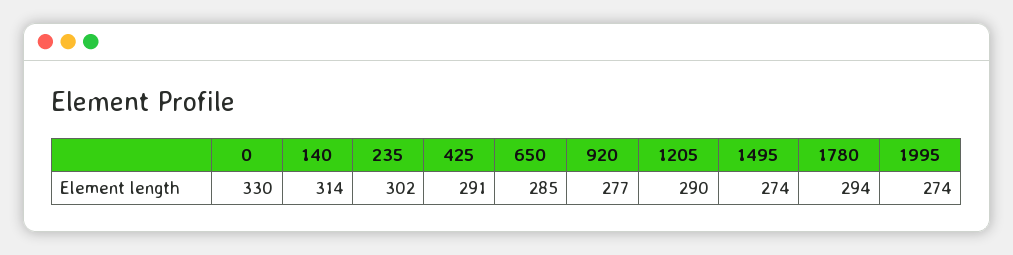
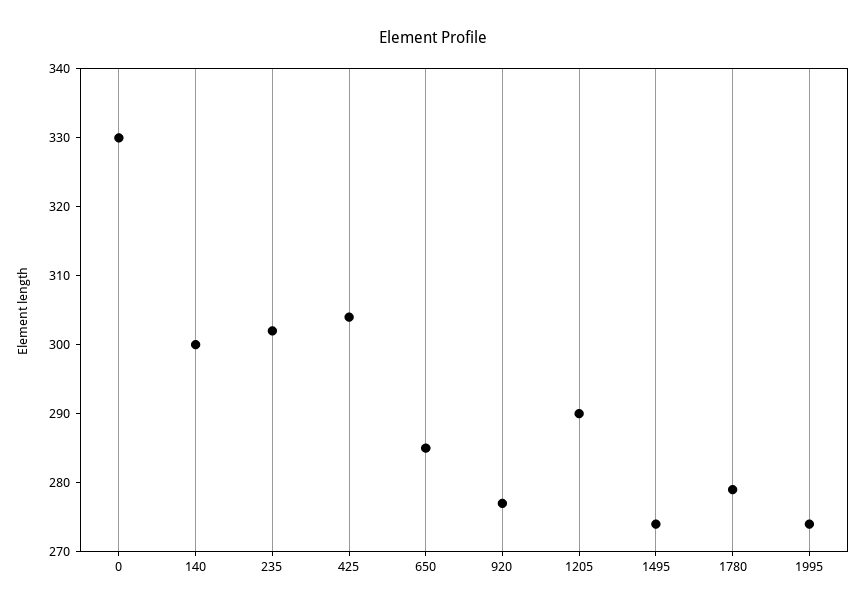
140: 314 -> 300
425: 291 -> 305
1780: 294 -> 280

